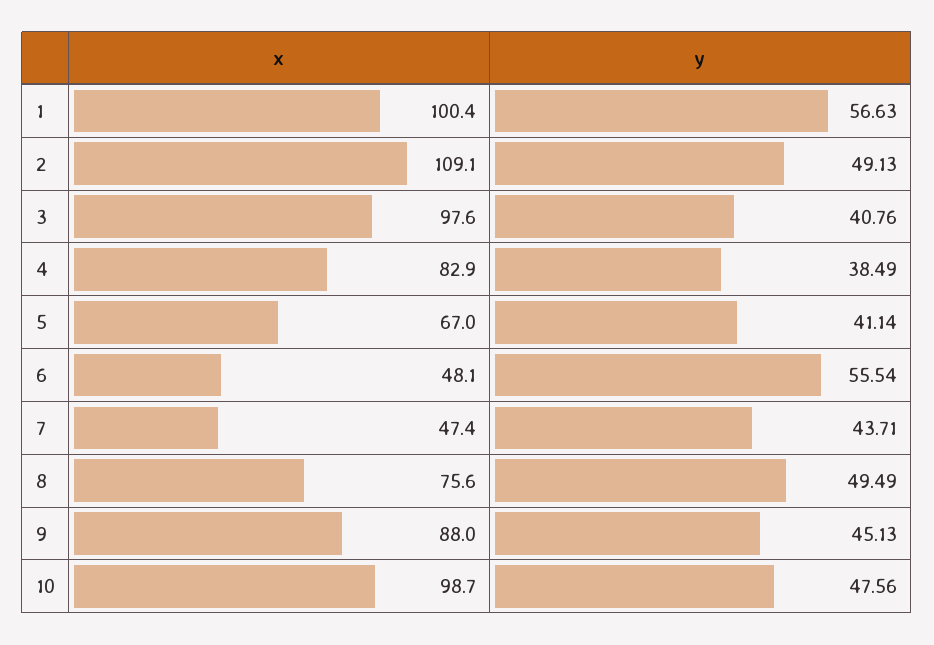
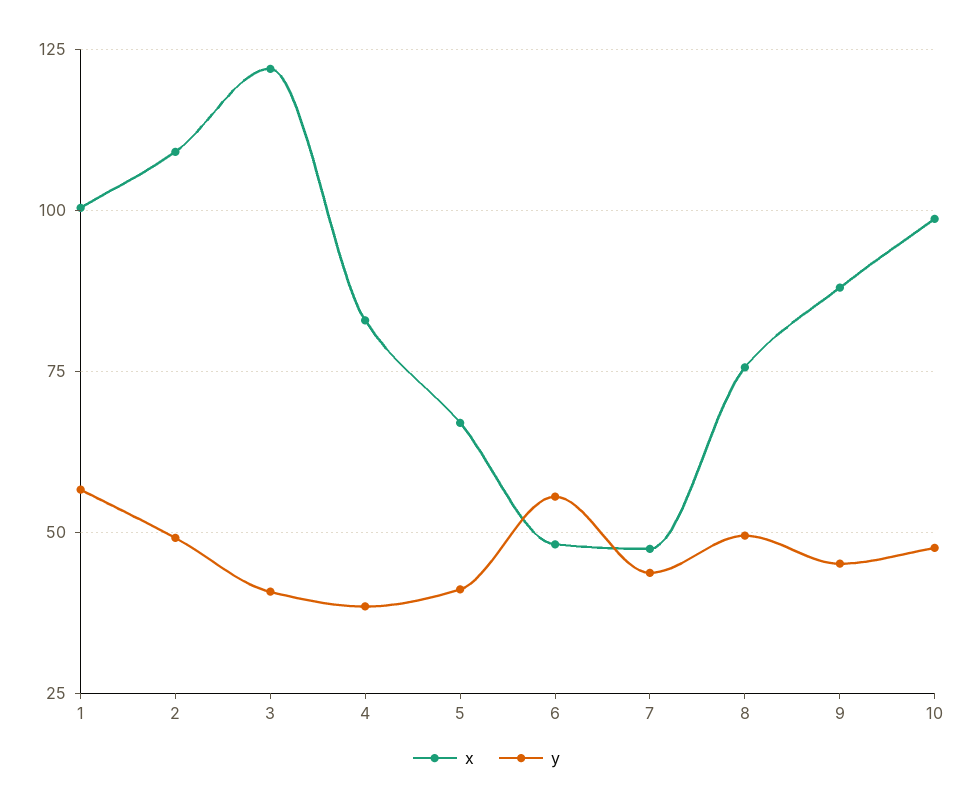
x, 3: 97.6 -> 122.5

